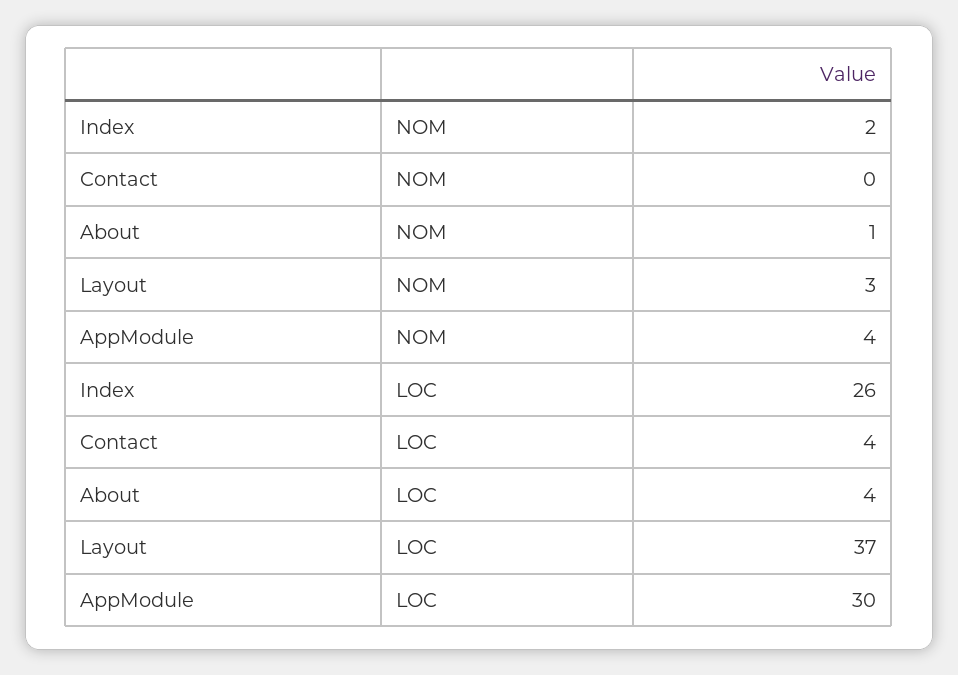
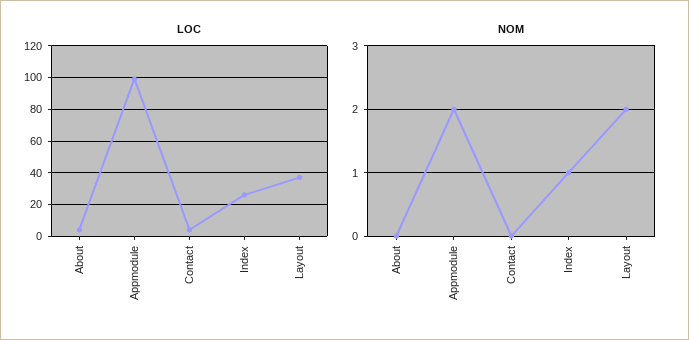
NOM, Index: 2 -> 1
NOM, About: 1 -> 0
NOM, Layout: 3 -> 2
NOM, AppModule: 4 -> 2
LOC, AppModule: 30 -> 100

